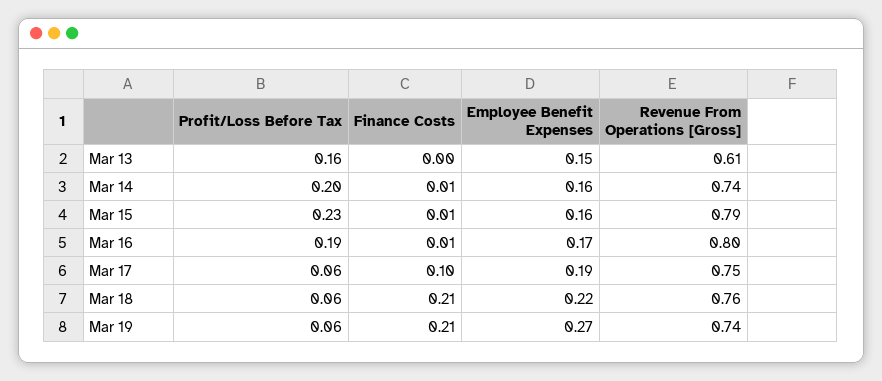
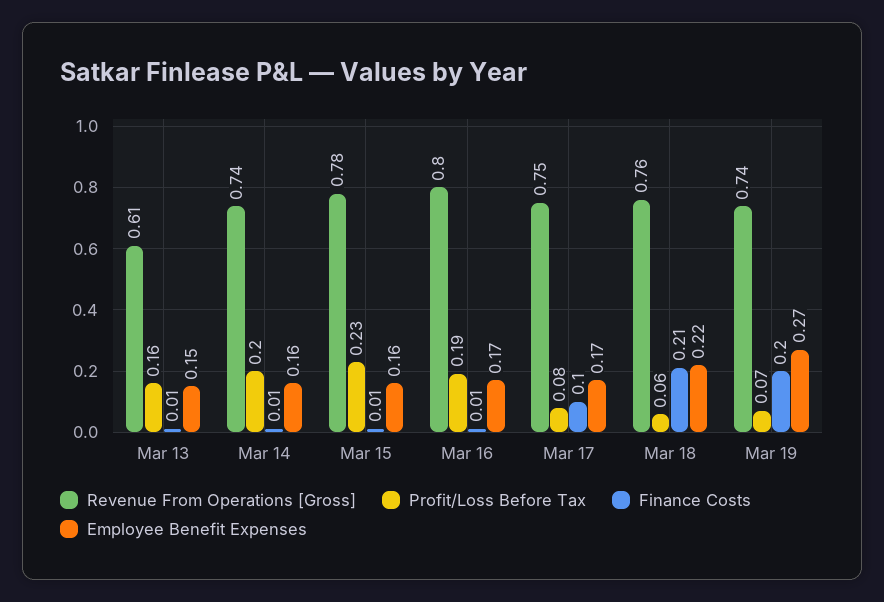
Finance Costs, Mar 13: 0 -> 0.01
Revenue From Operations [Gross], Mar 15: 0.79 -> 0.78
Profit/Loss Before Tax, Mar 17: 0.06 -> 0.08
Employee Benefit Expenses, Mar 17: 0.19 -> 0.17
Profit/Loss Before Tax, Mar 19: 0.06 -> 0.07
Finance Costs, Mar 19: 0.21 -> 0.2

